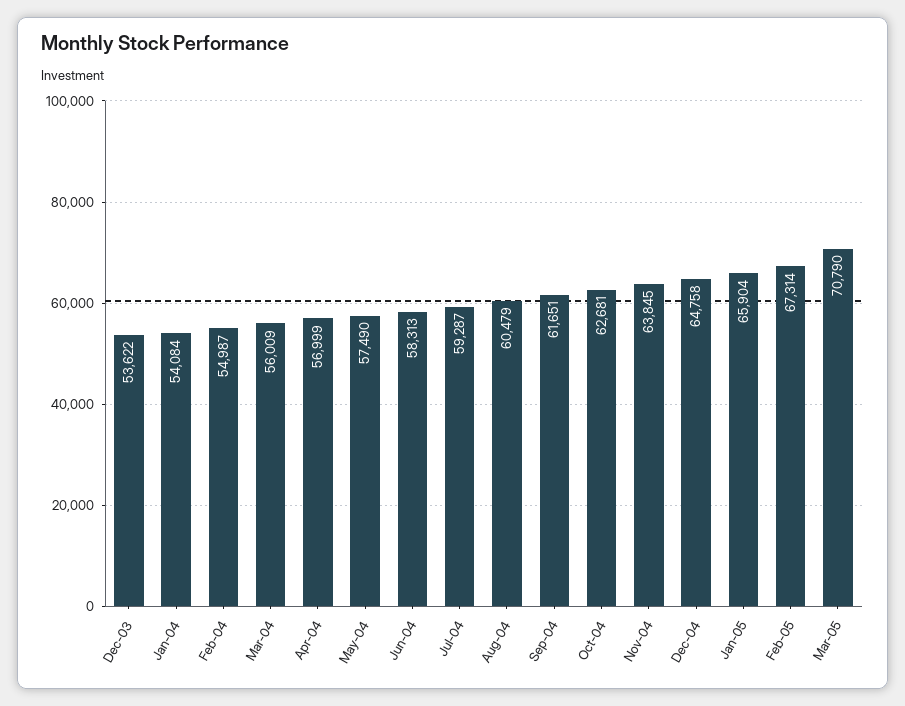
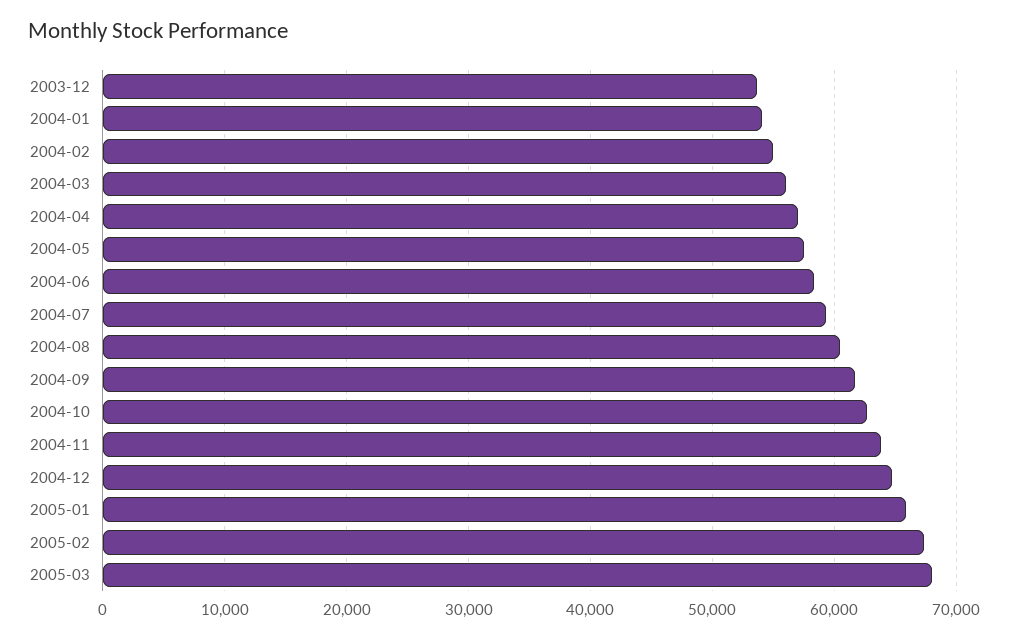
Mar-05: 70790 -> 68000

